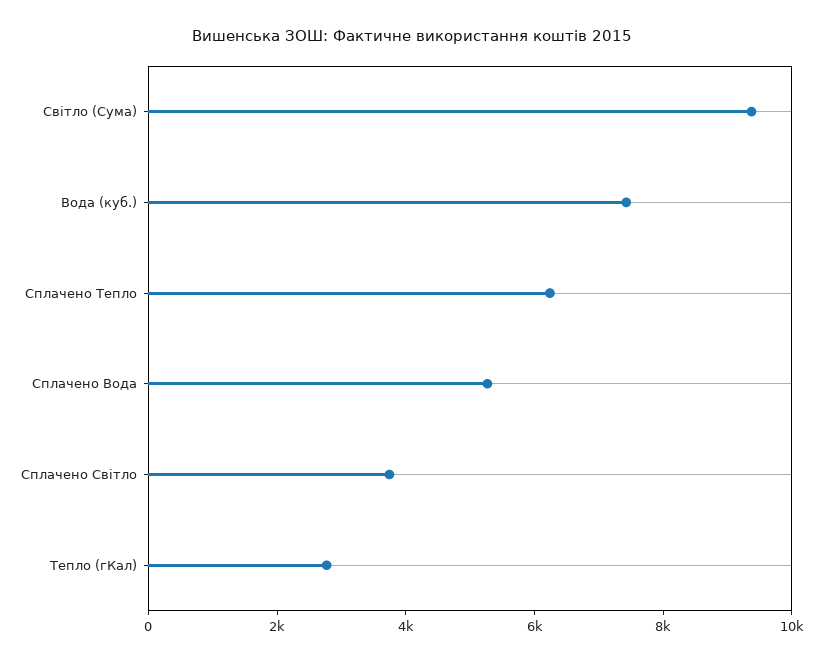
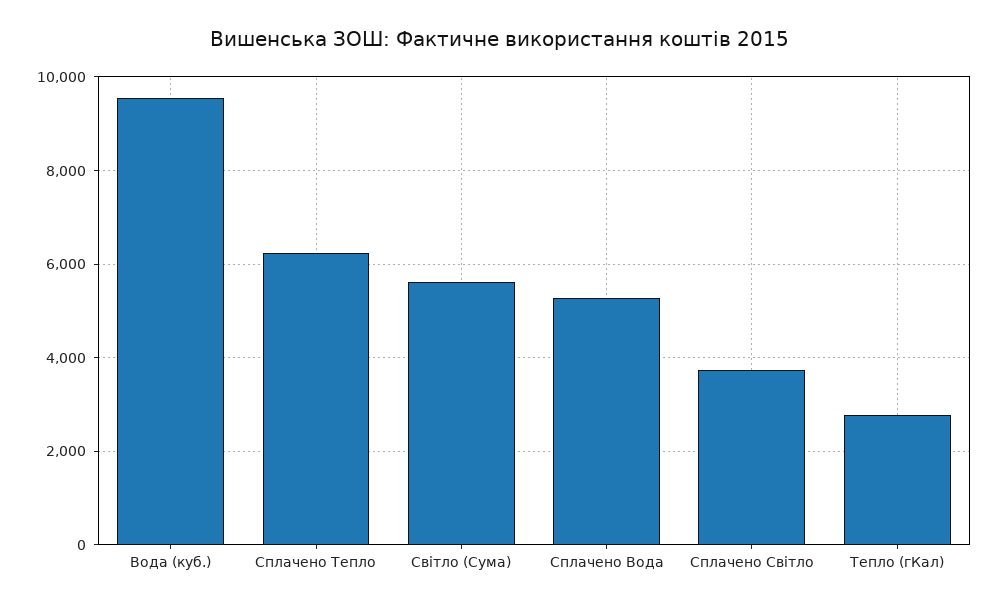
Світло (Сума): 9500 -> 5600
Вода (куб.): 7500 -> 9600

